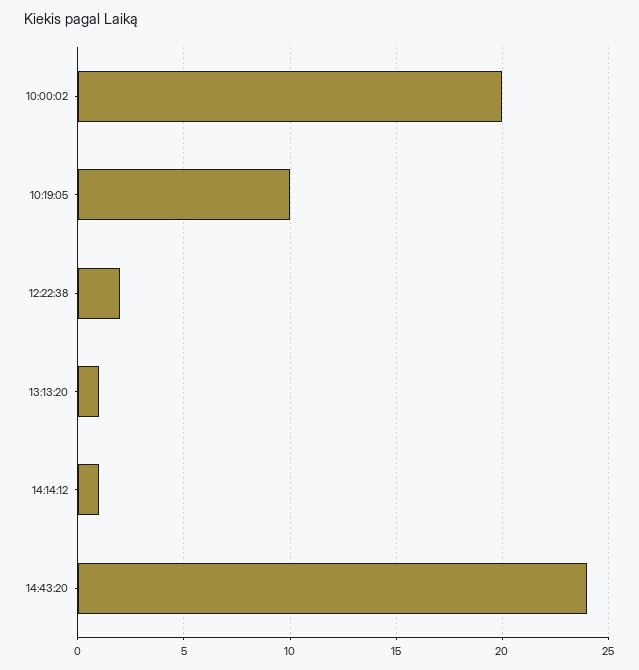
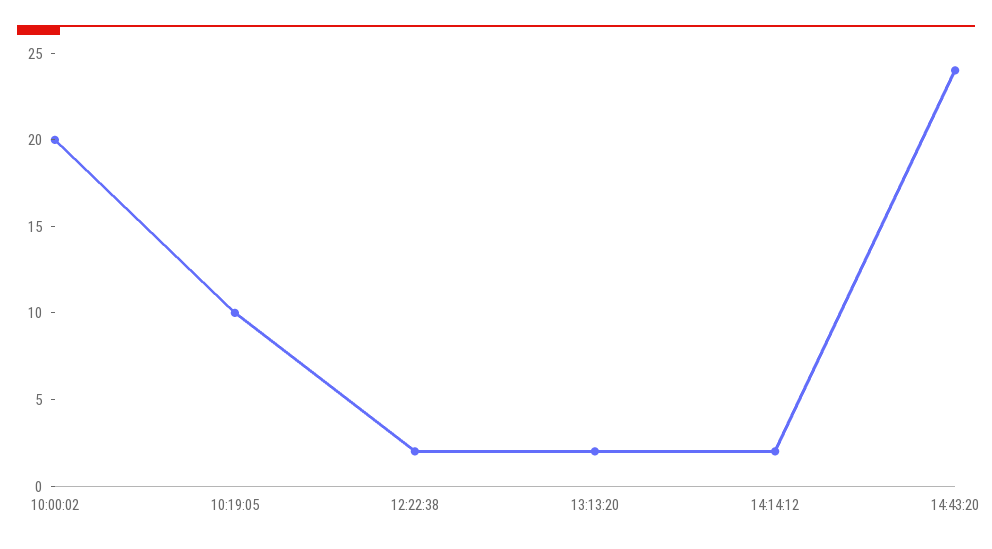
13:13:20: 1 -> 2
14:14:12: 1 -> 2

